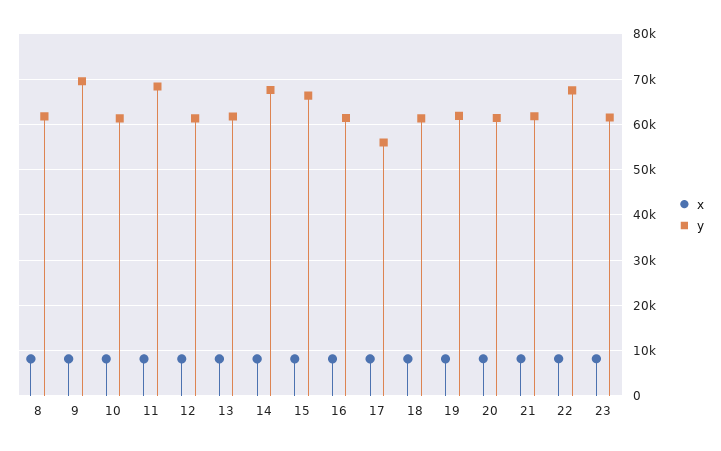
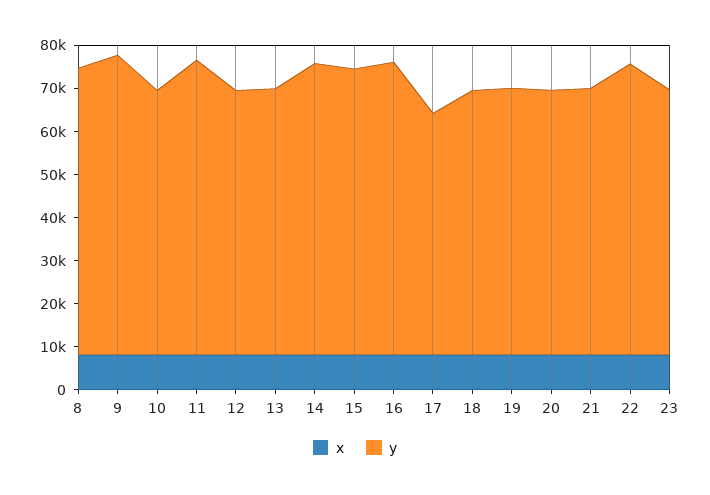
y, 8: 62000 -> 66000
y, 16: 62000 -> 68000

